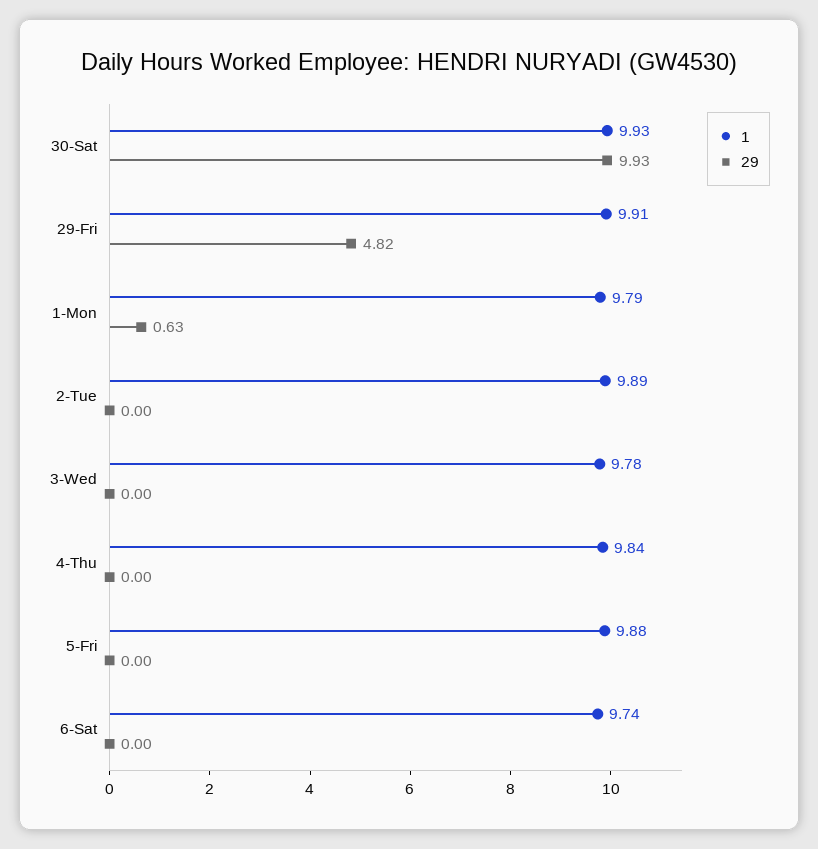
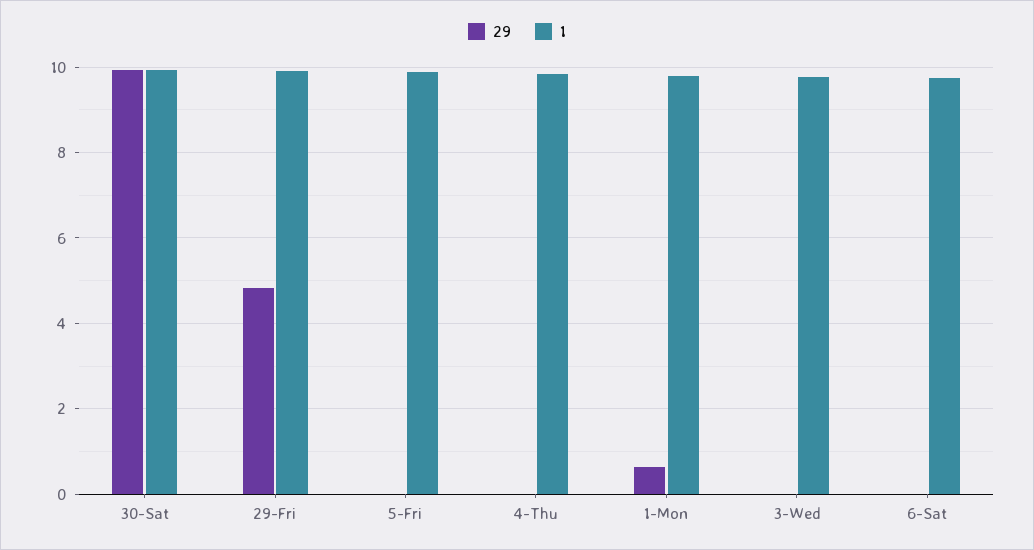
1, 2-Tue: 9.89 -> none
29, 2-Tue: 0 -> none

